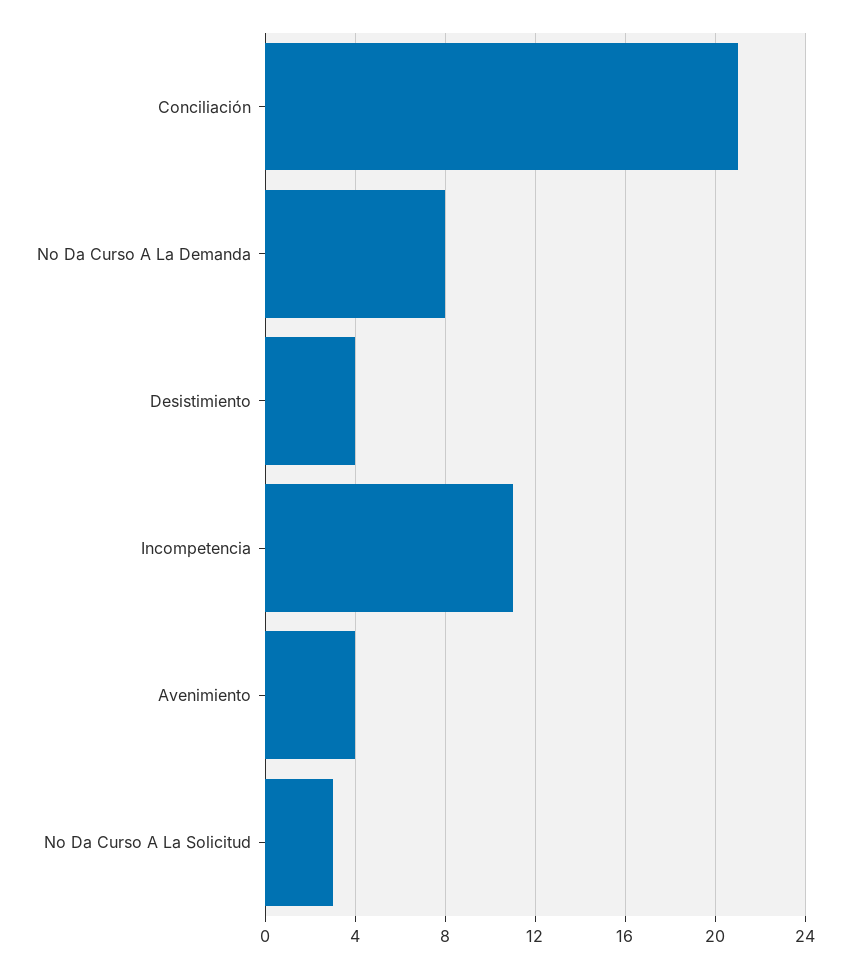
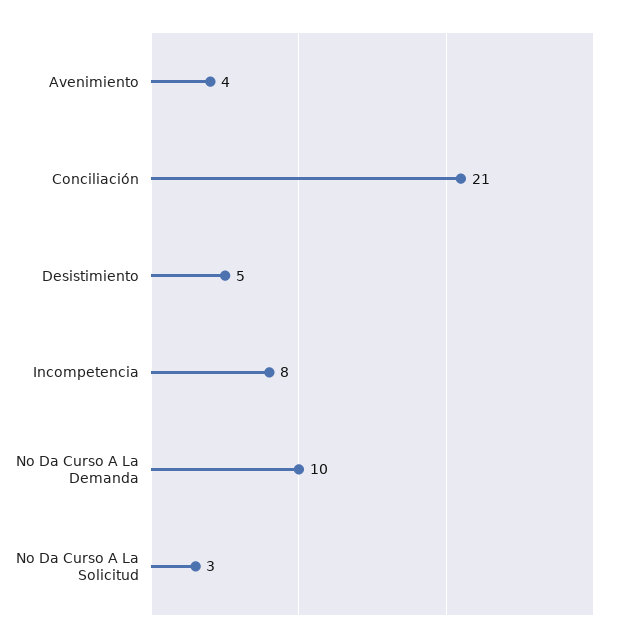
No Da Curso A La Demanda: 8 -> 10
Desistimiento: 4 -> 5
Incompetencia: 11 -> 8

